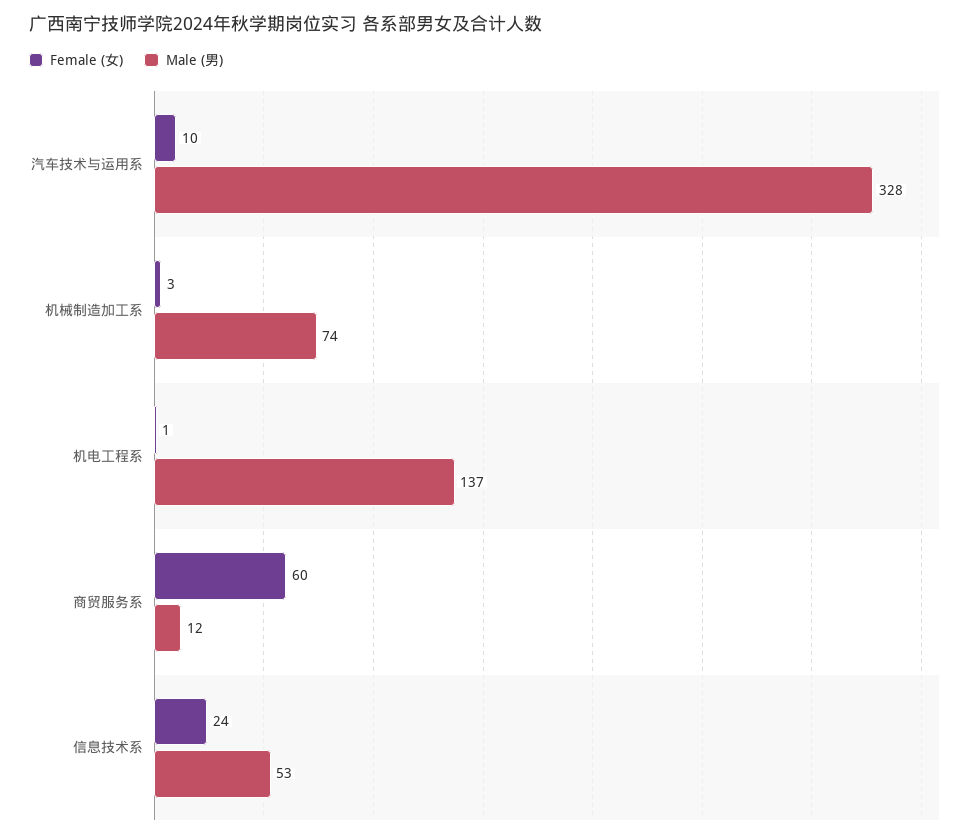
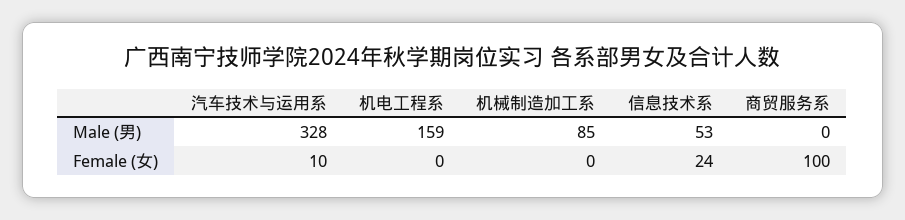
Female (女), 机械制造加工系: 3 -> 0
Male (男), 机械制造加工系: 74 -> 85
Female (女), 机电工程系: 1 -> 0
Male (男), 机电工程系: 137 -> 159
Female (女), 商贸服务系: 60 -> 100
Male (男), 商贸服务系: 12 -> 0

